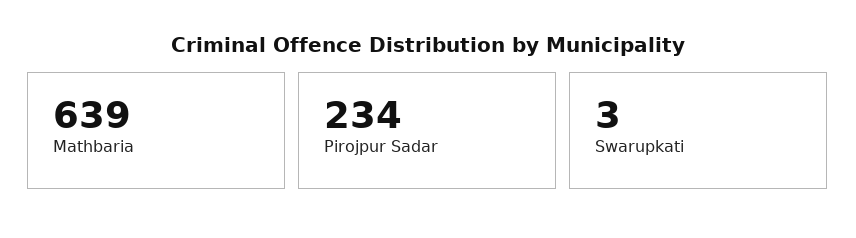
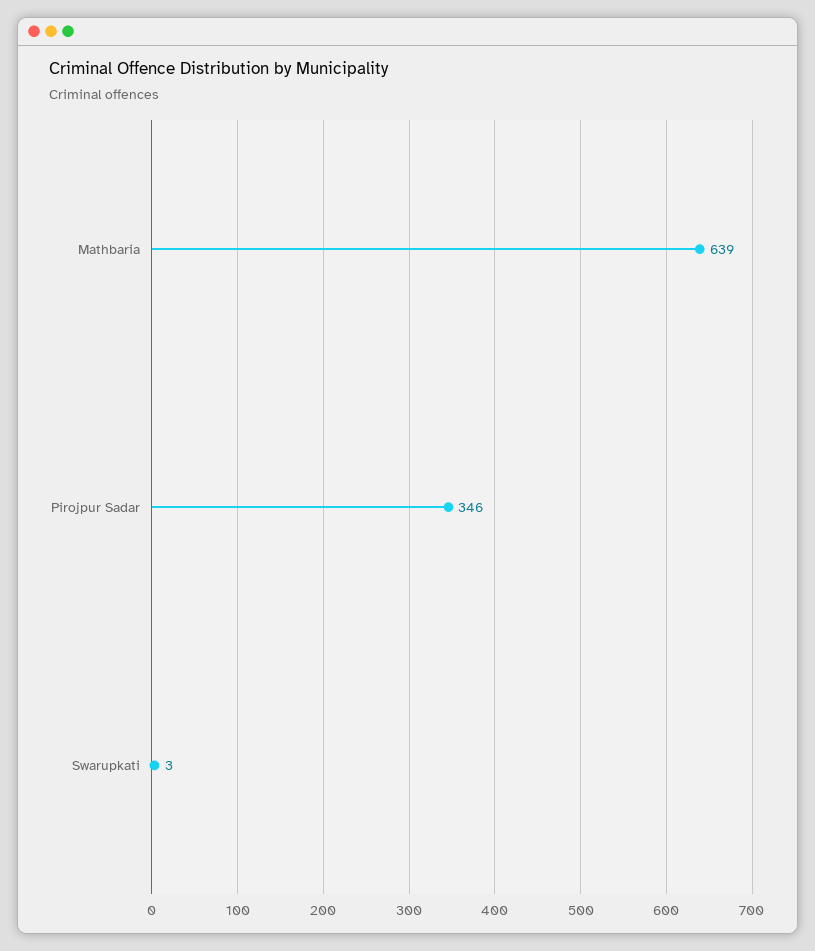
Pirojpur Sadar: 234 -> 346

